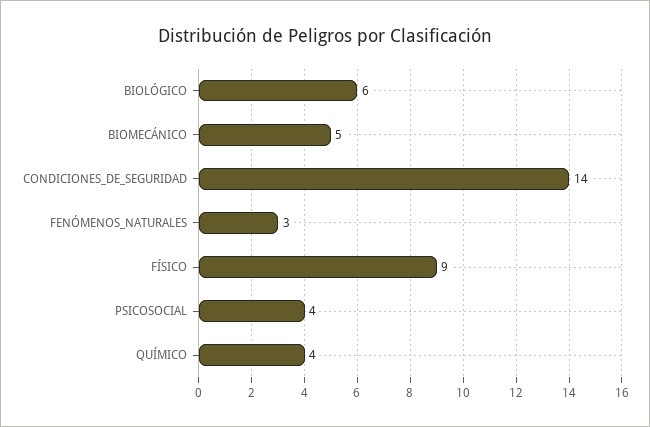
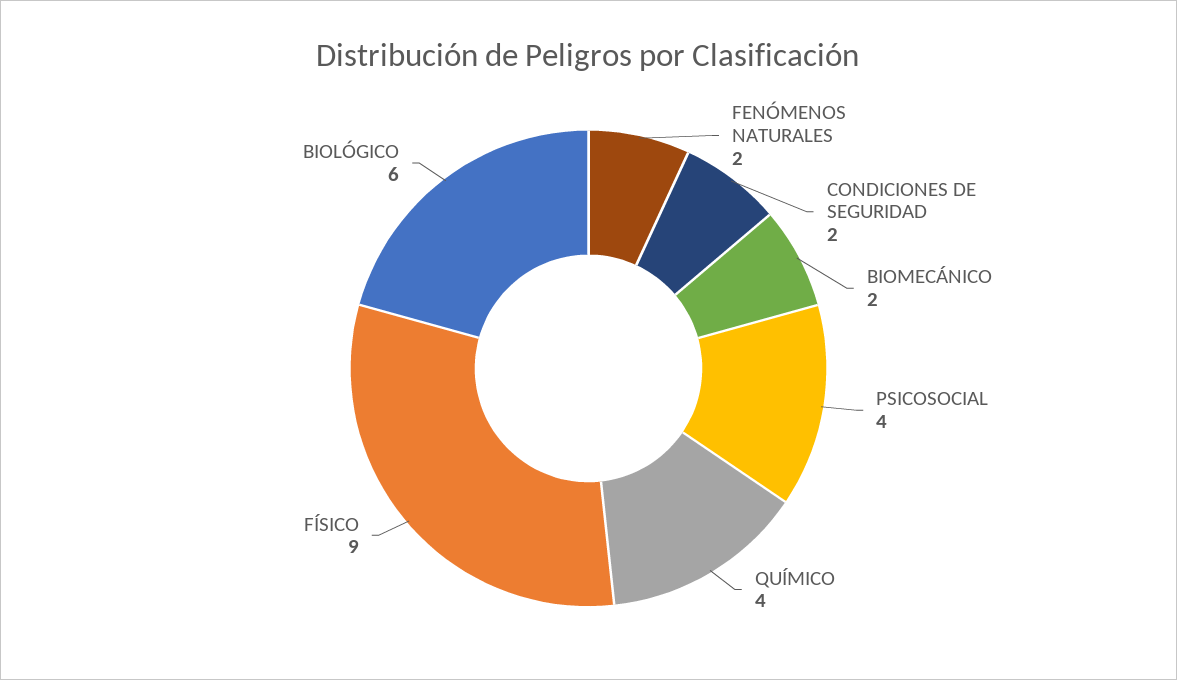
BIOMECÁNICO: 5 -> 2
CONDICIONES_DE_SEGURIDAD: 14 -> 2
FENÓMENOS_NATURALES: 3 -> 2

